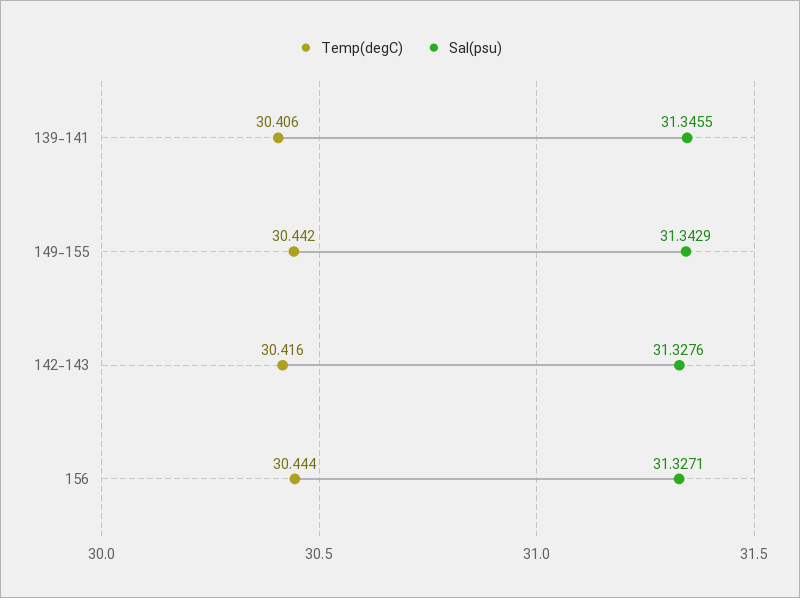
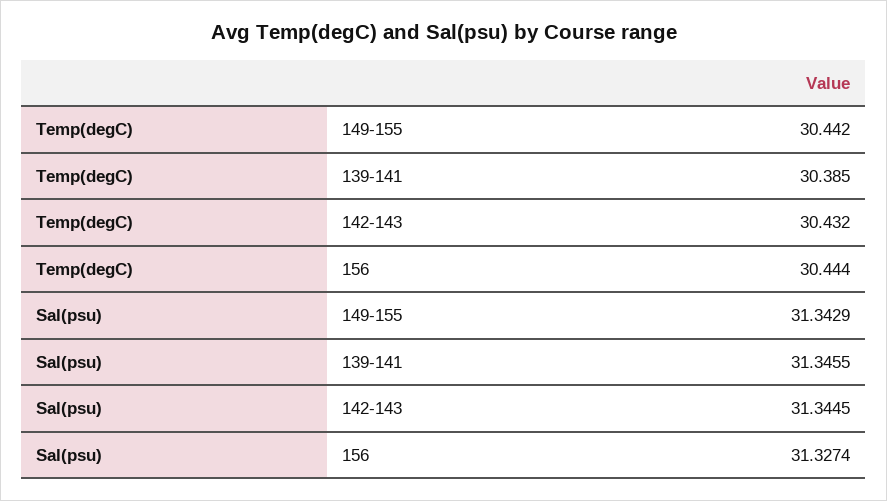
Temp(degC), 139-141: 30.406 -> 30.385
Temp(degC), 142-143: 30.416 -> 30.432
Sal(psu), 142-143: 31.3276 -> 31.3445
Sal(psu), 156: 31.3271 -> 31.3274

